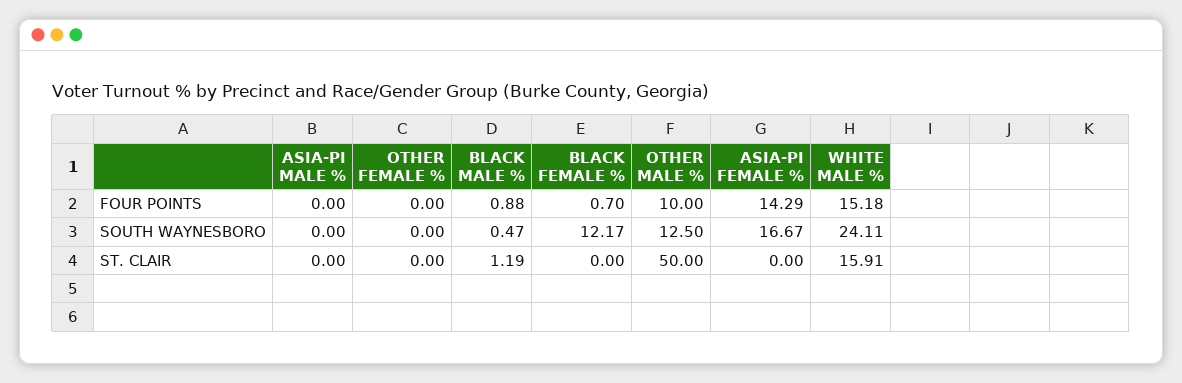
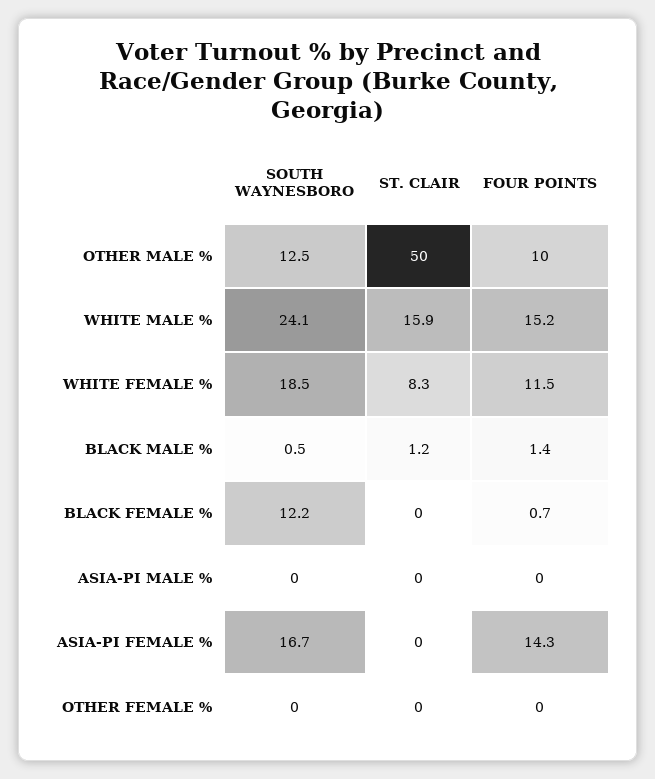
BLACK MALE %, FOUR POINTS: 0.88 -> 1.4
WHITE FEMALE %, SOUTH WAYNESBORO: none -> 18.5
WHITE FEMALE %, ST. CLAIR: none -> 8.3
WHITE FEMALE %, FOUR POINTS: none -> 11.5

